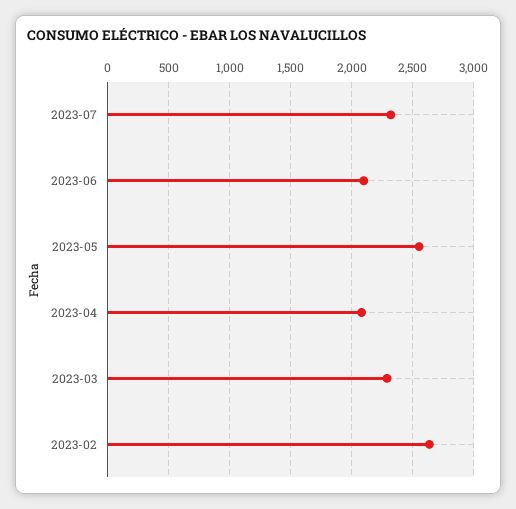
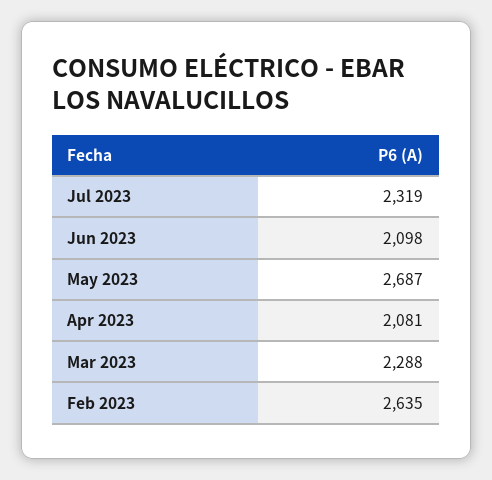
2023-05: 2550 -> 2687

